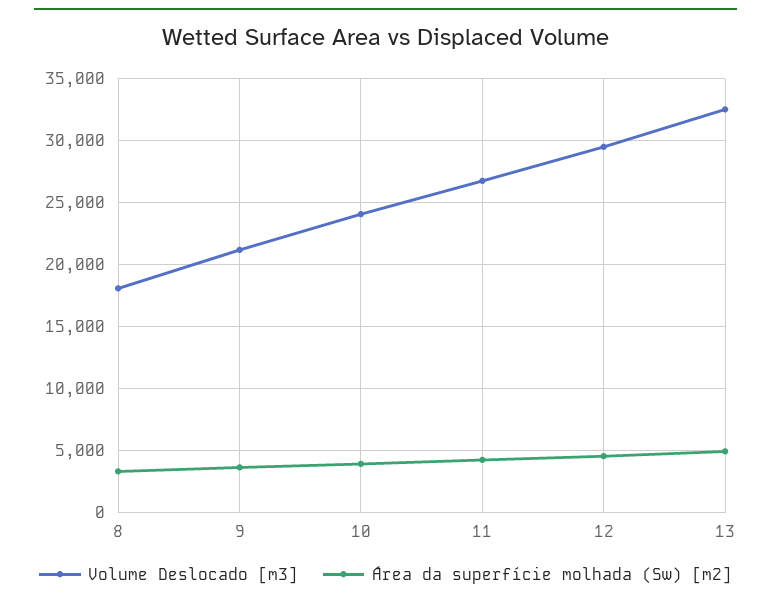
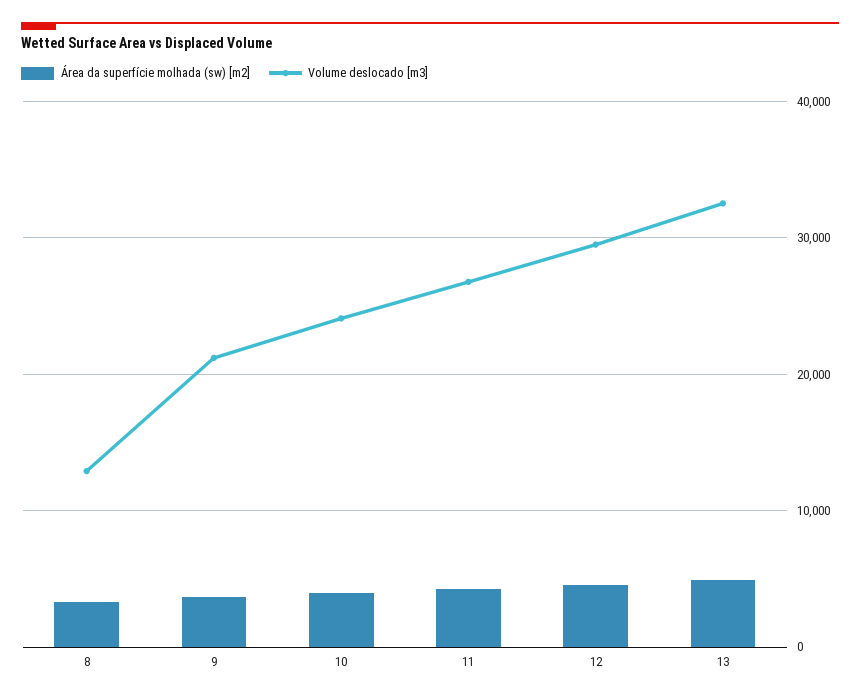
Volume Deslocado [m3], 8: 18000 -> 13000

